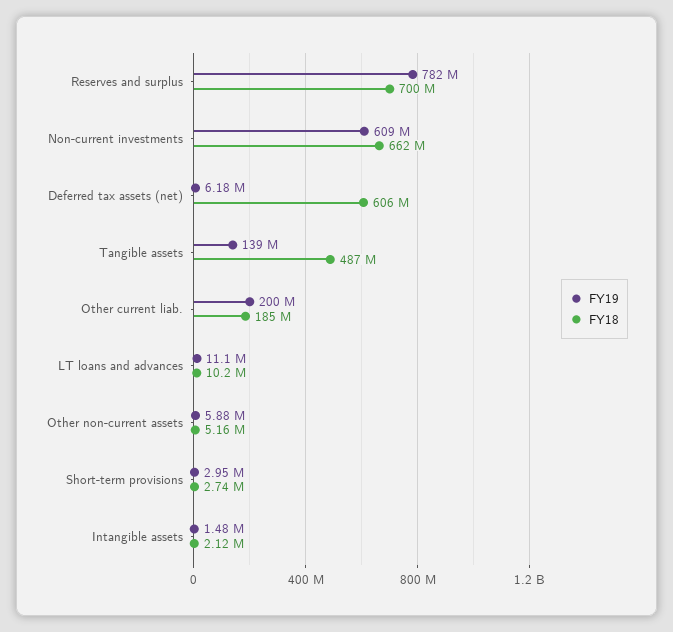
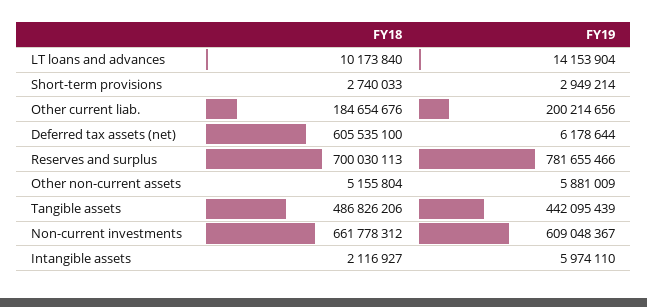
FY19, Tangible assets: 139000000 -> 442095439
FY19, LT loans and advances: 11100000 -> 14153904
FY19, Intangible assets: 1480000 -> 5974110

